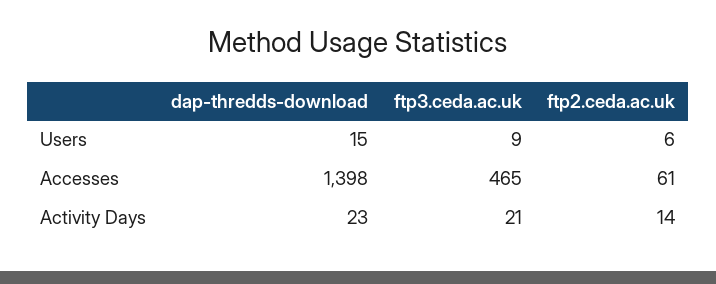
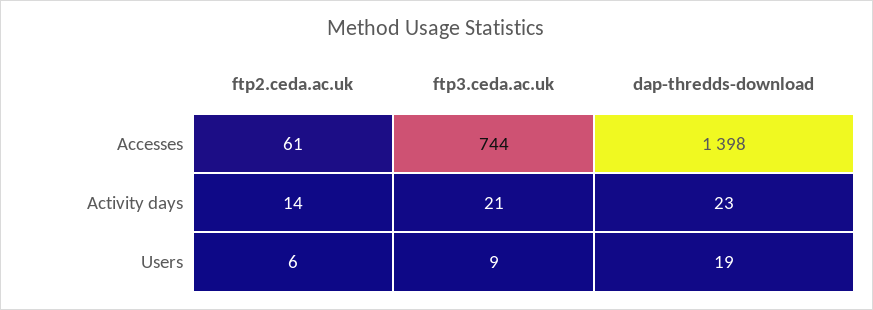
dap-thredds-download, Users: 15 -> 19
ftp3.ceda.ac.uk, Accesses: 465 -> 744

